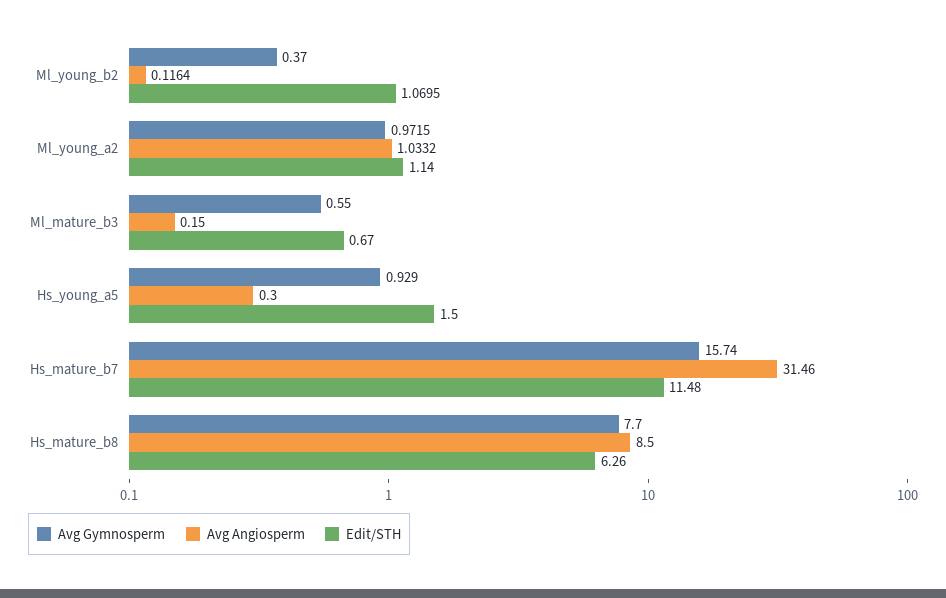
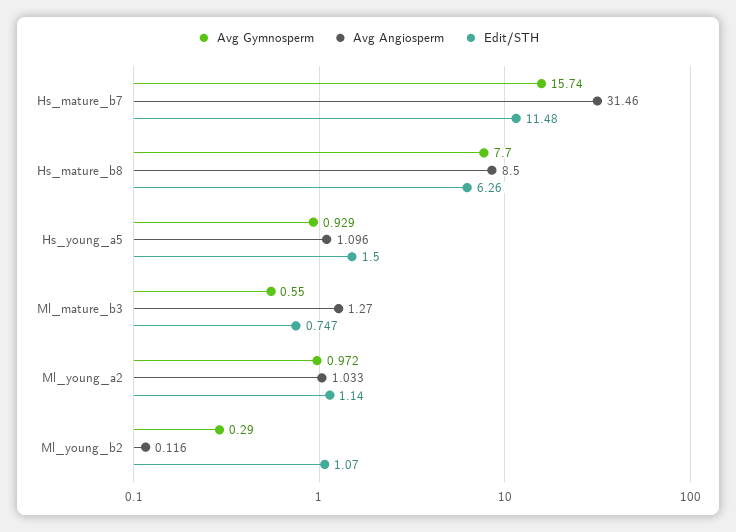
Avg Gymnosperm, Ml_young_b2: 0.37 -> 0.29
Avg Angiosperm, Ml_mature_b3: 0.15 -> 1.27
Edit/STH, Ml_mature_b3: 0.67 -> 0.747
Avg Angiosperm, Hs_young_a5: 0.3 -> 1.096

